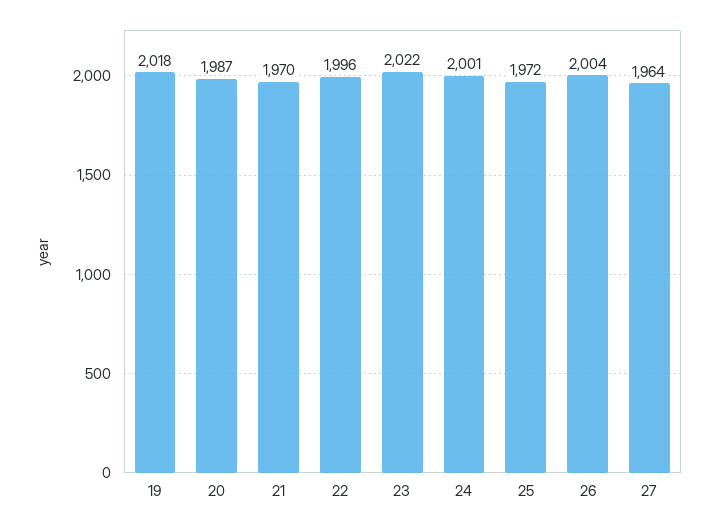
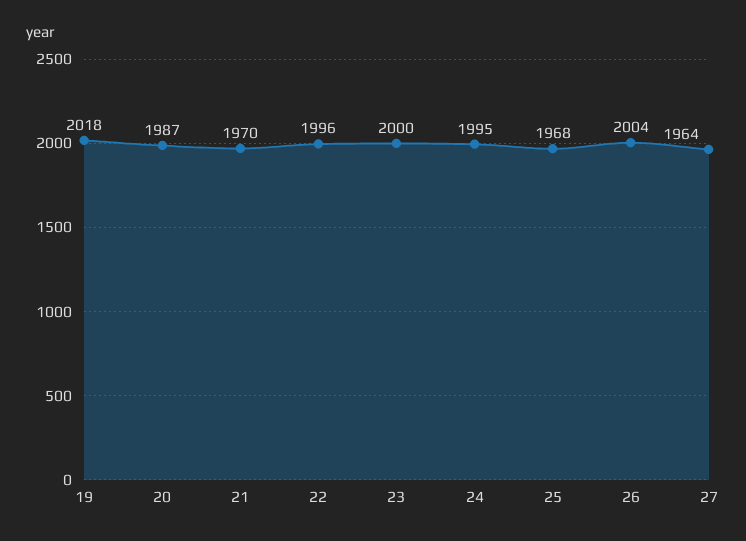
23: 2022 -> 2000
24: 2001 -> 1995
25: 1972 -> 1968

